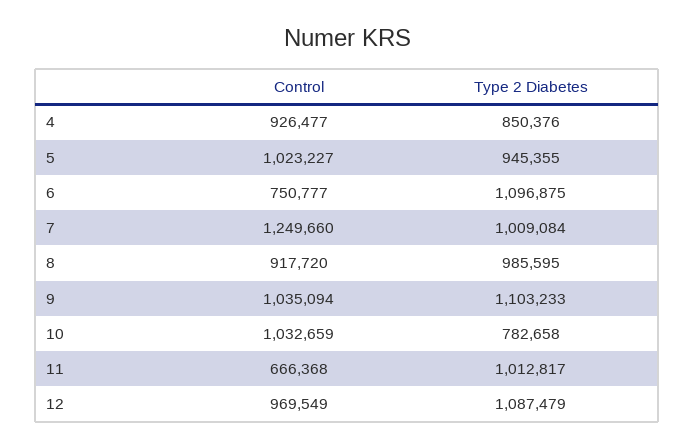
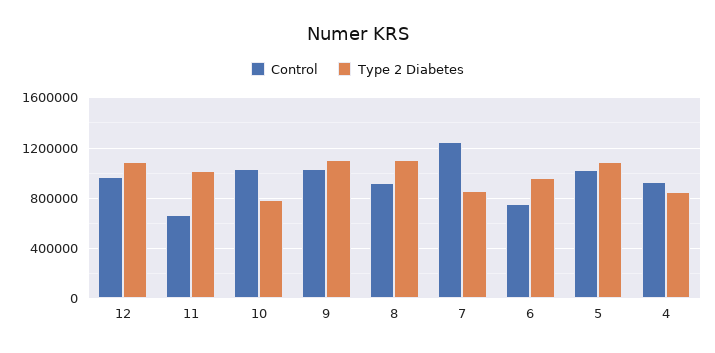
Type 2 Diabetes, 5: 945355 -> 1100000
Type 2 Diabetes, 6: 1096875 -> 950000
Type 2 Diabetes, 7: 1009084 -> 850000
Type 2 Diabetes, 8: 985595 -> 1100000

